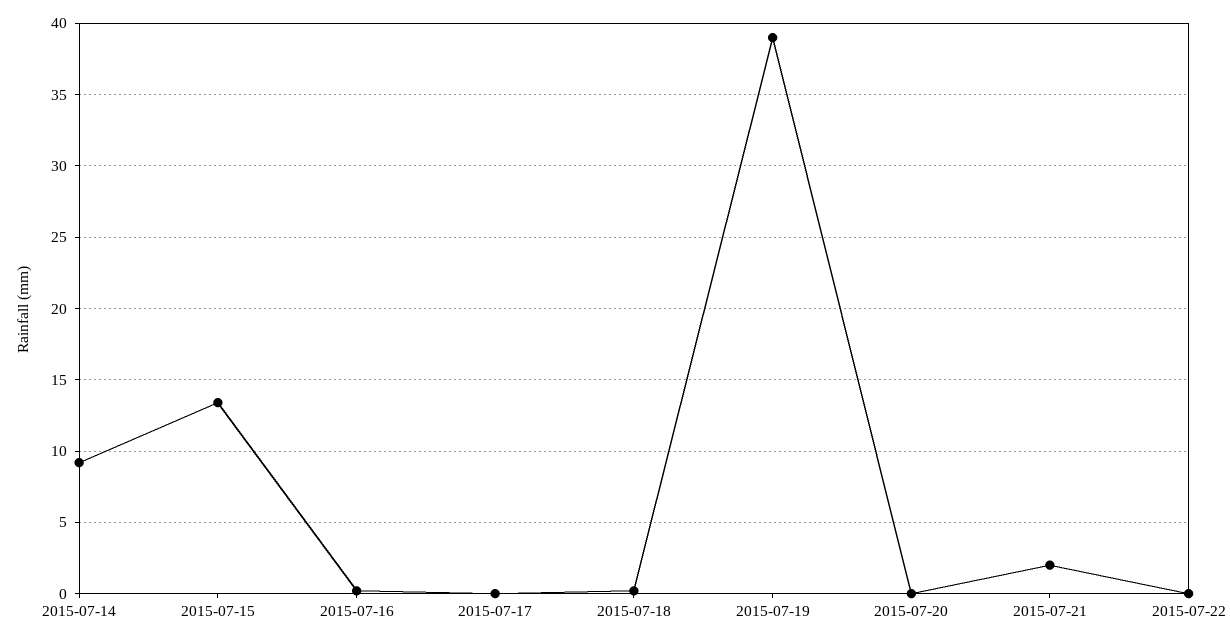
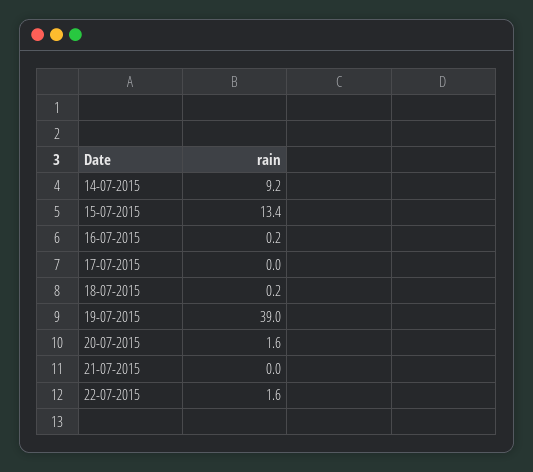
2015-07-20: 0 -> 1.6
2015-07-21: 2 -> 0
2015-07-22: 0 -> 1.6

